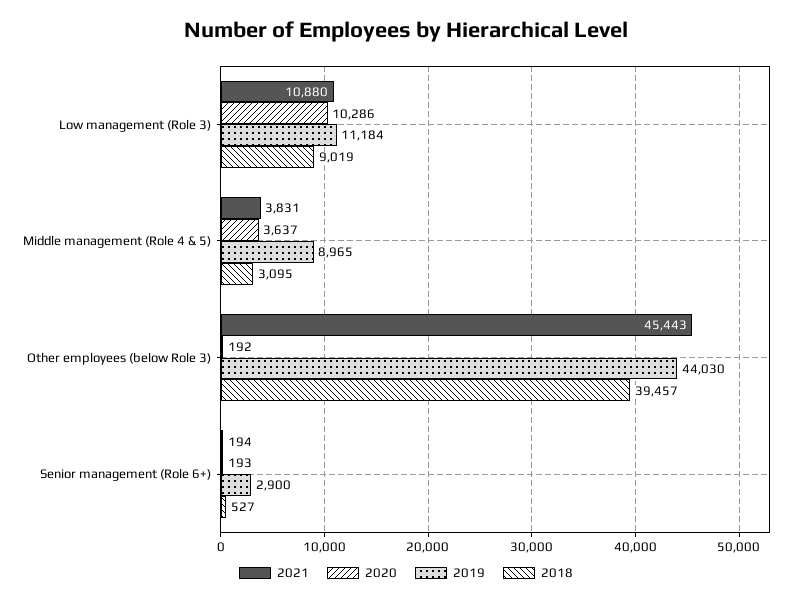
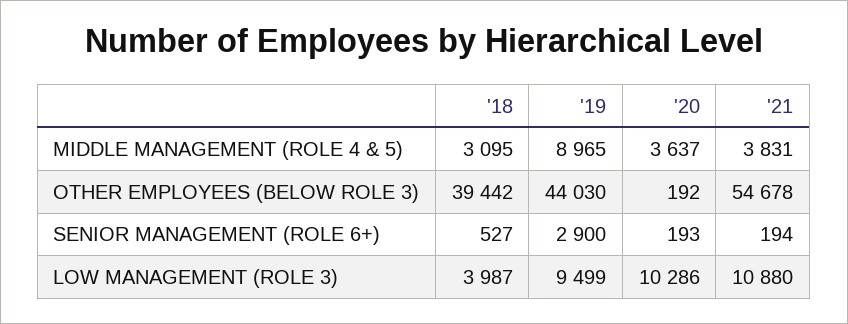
2019, Low management (Role 3): 11184 -> 9499
2018, Low management (Role 3): 9019 -> 3987
2021, Other employees (below Role 3): 45443 -> 54678
2018, Other employees (below Role 3): 39457 -> 39442

